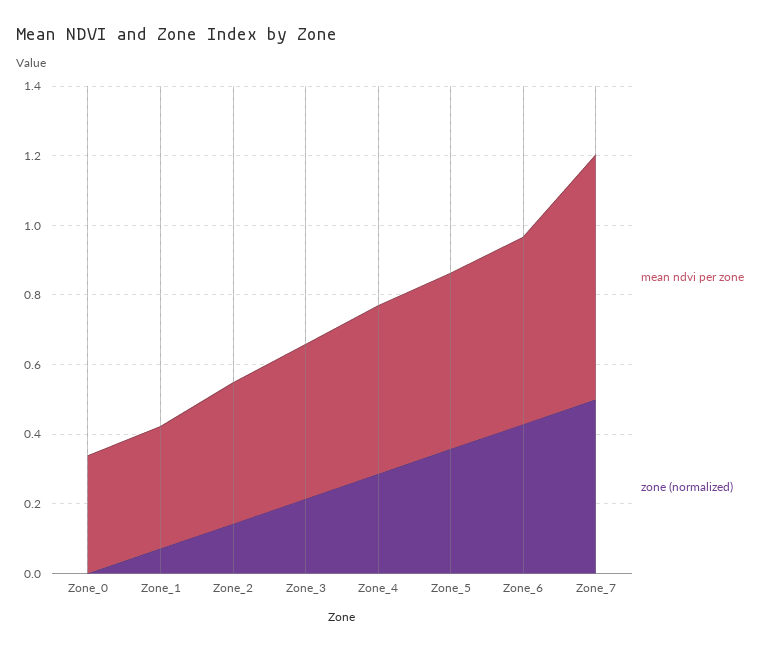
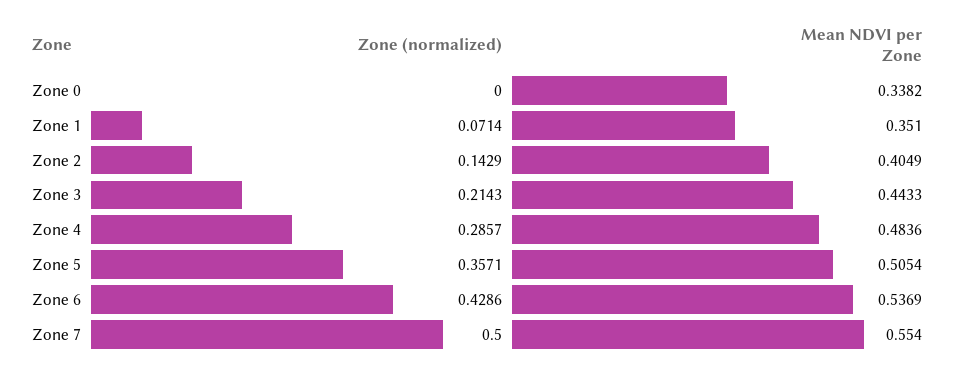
mean ndvi per zone, Zone_7: 0.7 -> 0.554

